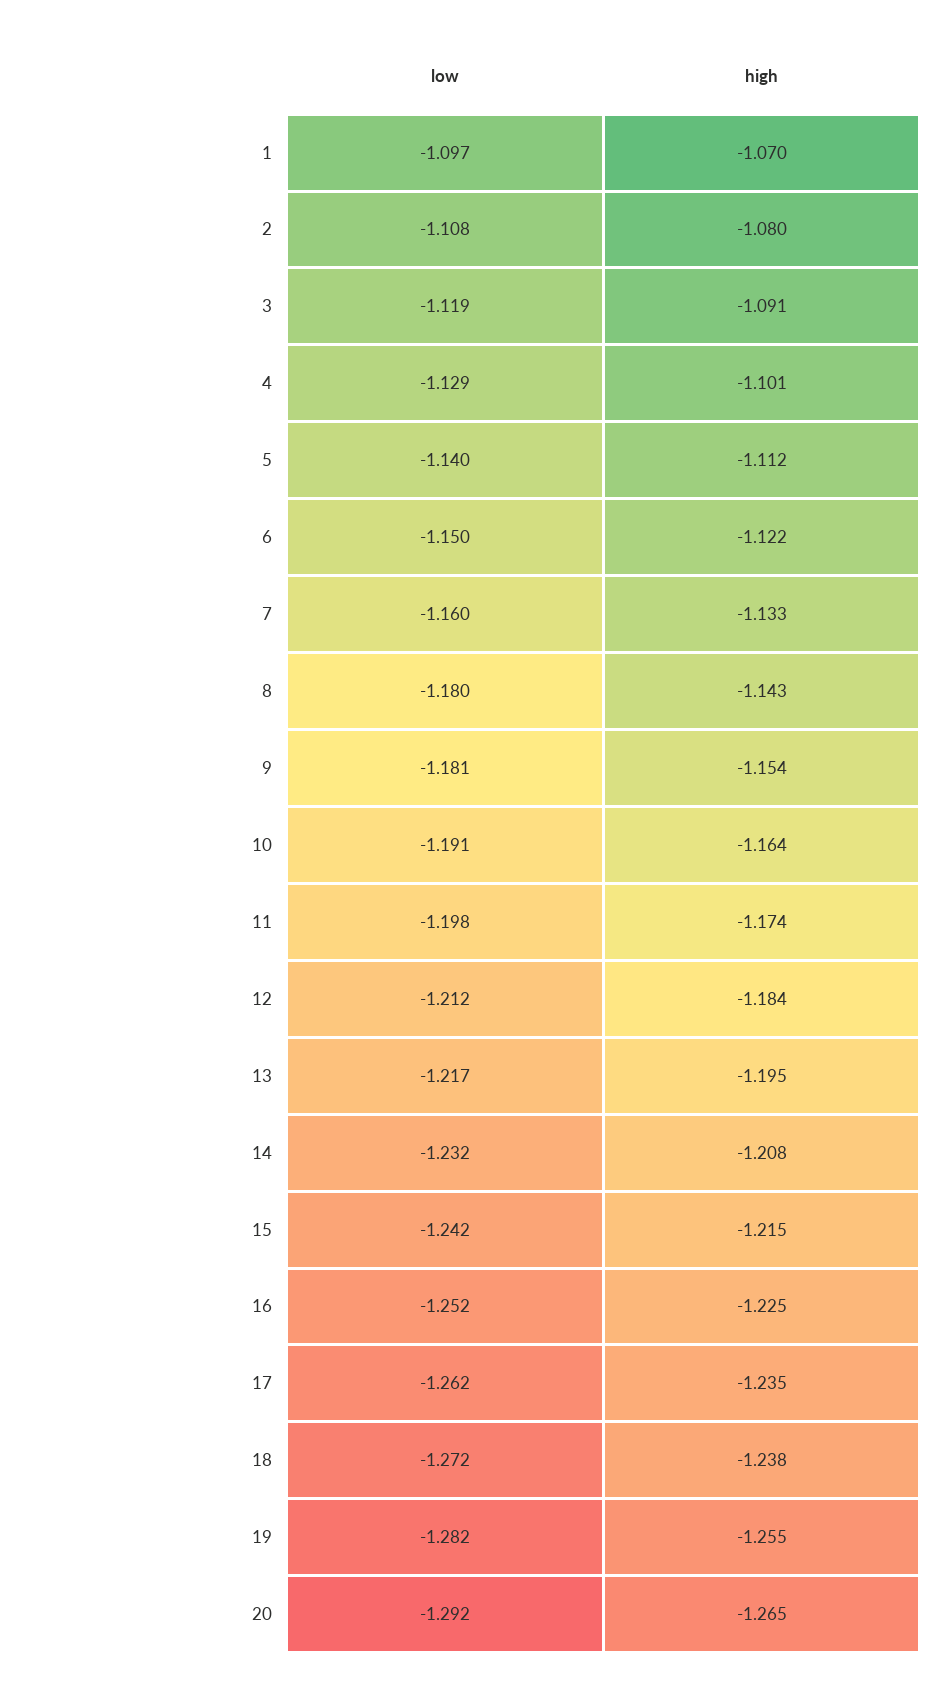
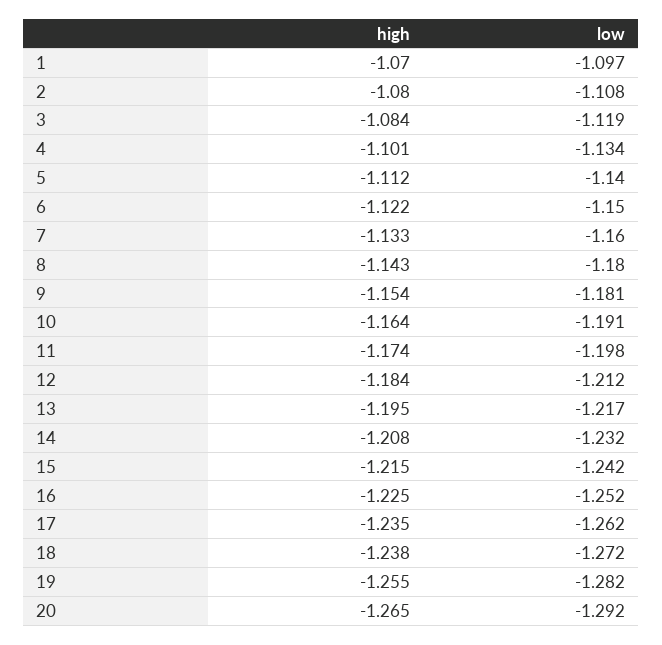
high, 3: -1.091 -> -1.084
low, 4: -1.129 -> -1.134

